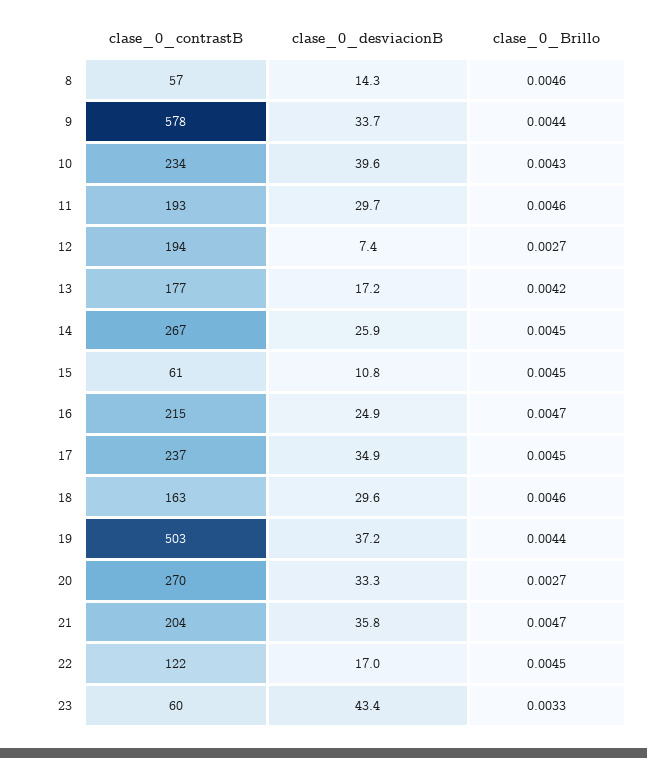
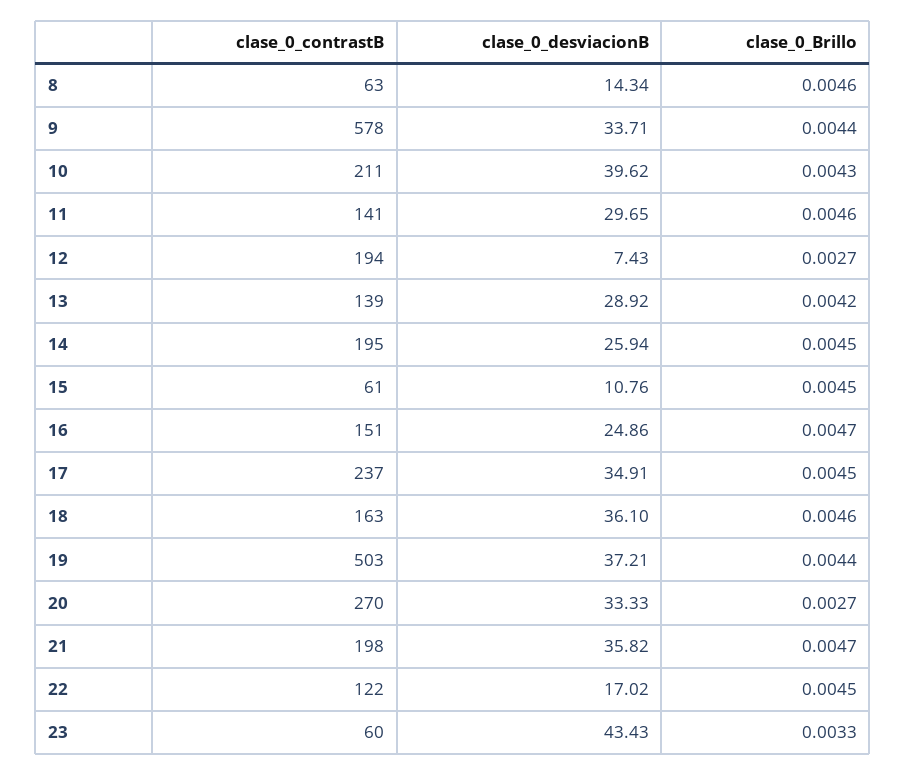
clase_0_contrastB, 8: 57 -> 63
clase_0_contrastB, 10: 234 -> 211
clase_0_contrastB, 11: 193 -> 141
clase_0_contrastB, 13: 177 -> 139
clase_0_desviacionB, 13: 17.2 -> 28.92
clase_0_contrastB, 14: 267 -> 195
clase_0_contrastB, 16: 215 -> 151
clase_0_desviacionB, 18: 29.6 -> 36.1
clase_0_contrastB, 21: 204 -> 198

